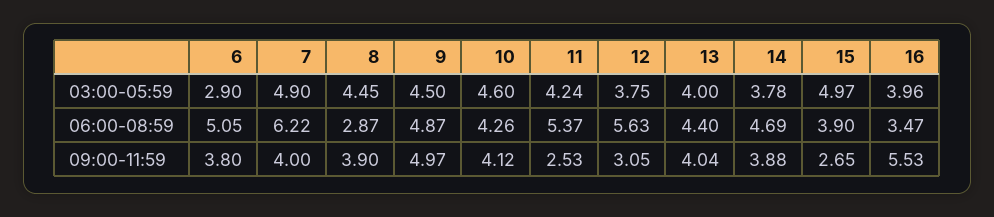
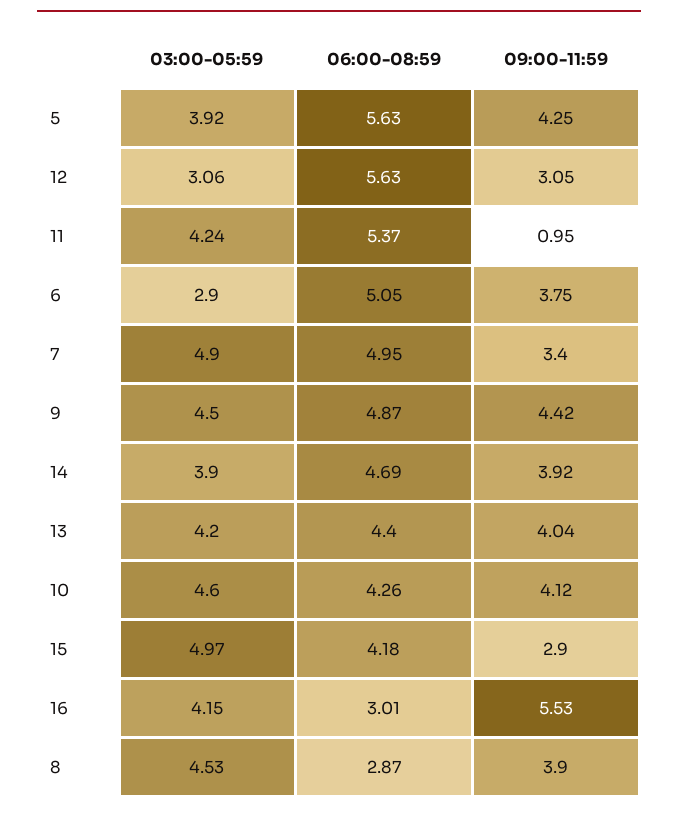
8, 03:00-05:59: 4.45 -> 4.53
12, 03:00-05:59: 3.75 -> 3.06
13, 03:00-05:59: 4 -> 4.2
14, 03:00-05:59: 3.78 -> 3.9
16, 03:00-05:59: 3.96 -> 4.15
7, 06:00-08:59: 6.22 -> 4.95
15, 06:00-08:59: 3.9 -> 4.18
16, 06:00-08:59: 3.47 -> 3.01
6, 09:00-11:59: 3.8 -> 3.75
7, 09:00-11:59: 4 -> 3.4
9, 09:00-11:59: 4.97 -> 4.42
11, 09:00-11:59: 2.53 -> 0.95
14, 09:00-11:59: 3.88 -> 3.92
15, 09:00-11:59: 2.65 -> 2.9
5, 03:00-05:59: none -> 3.92
5, 06:00-08:59: none -> 5.63
5, 09:00-11:59: none -> 4.25

